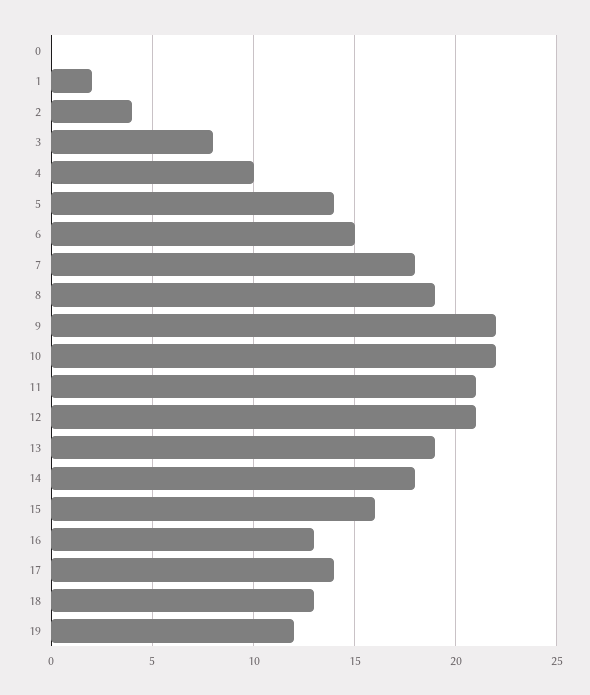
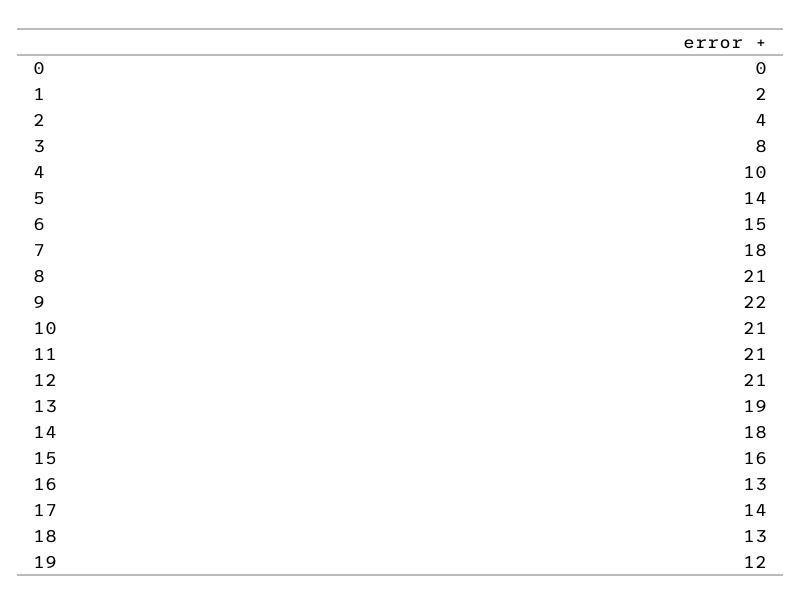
8: 19 -> 21
10: 22 -> 21

